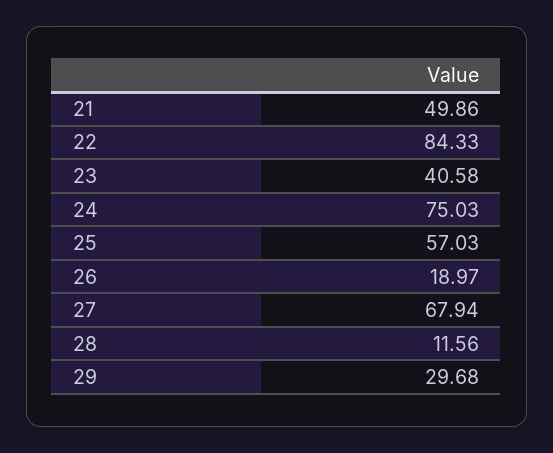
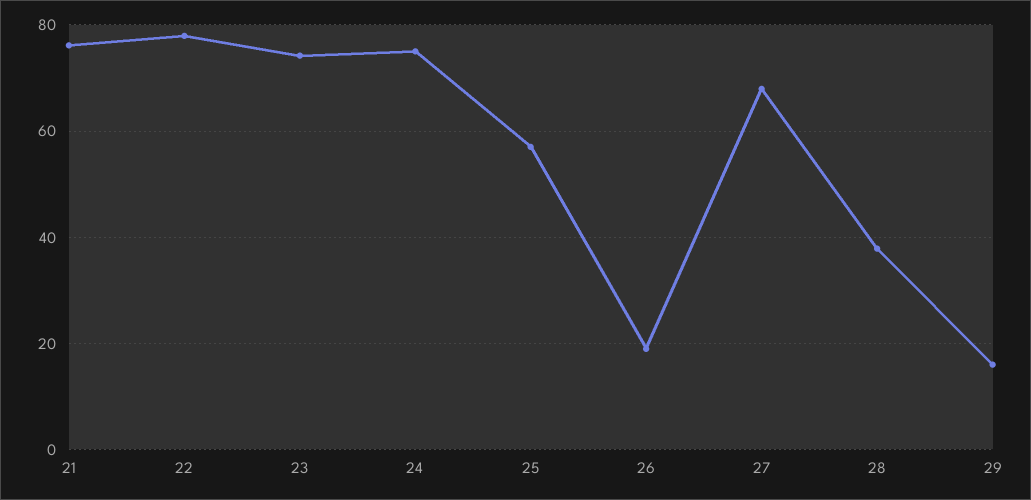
21: 49.86 -> 76
22: 84.33 -> 78
23: 40.58 -> 74
28: 11.56 -> 38
29: 29.68 -> 16

